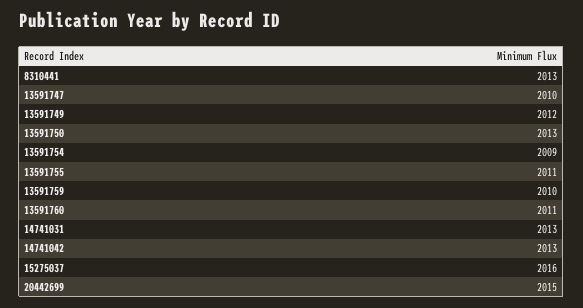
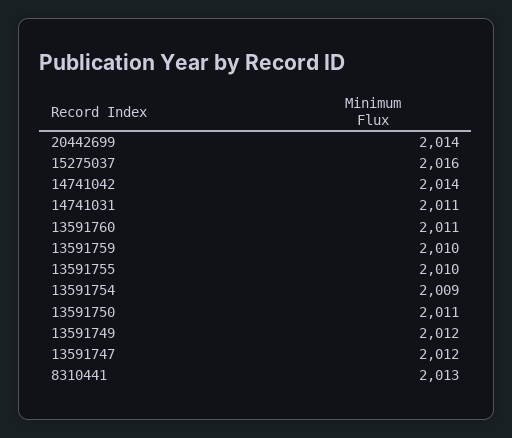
13591747: 2010 -> 2012
13591750: 2013 -> 2011
13591755: 2011 -> 2010
14741031: 2013 -> 2011
14741042: 2013 -> 2014
20442699: 2015 -> 2014

